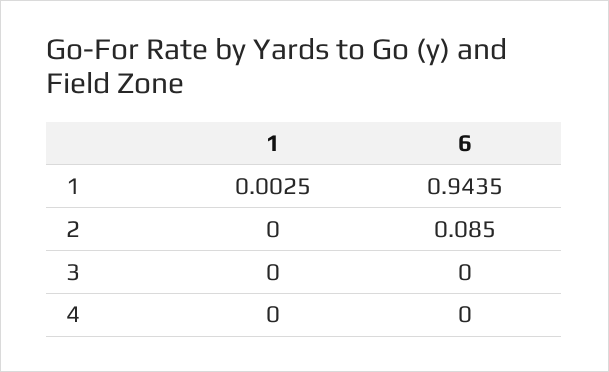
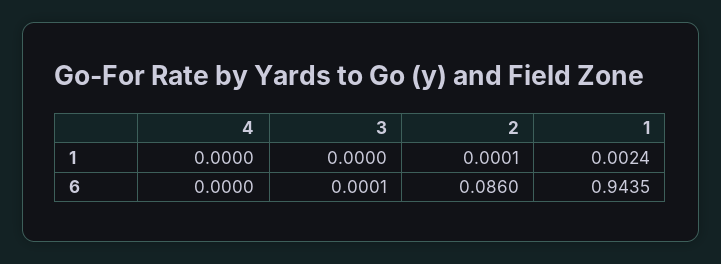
1, 1: 0.0025 -> 0.0024
1, 2: 0 -> 0.0001
6, 2: 0.085 -> 0.086
6, 3: 0 -> 0.0001

